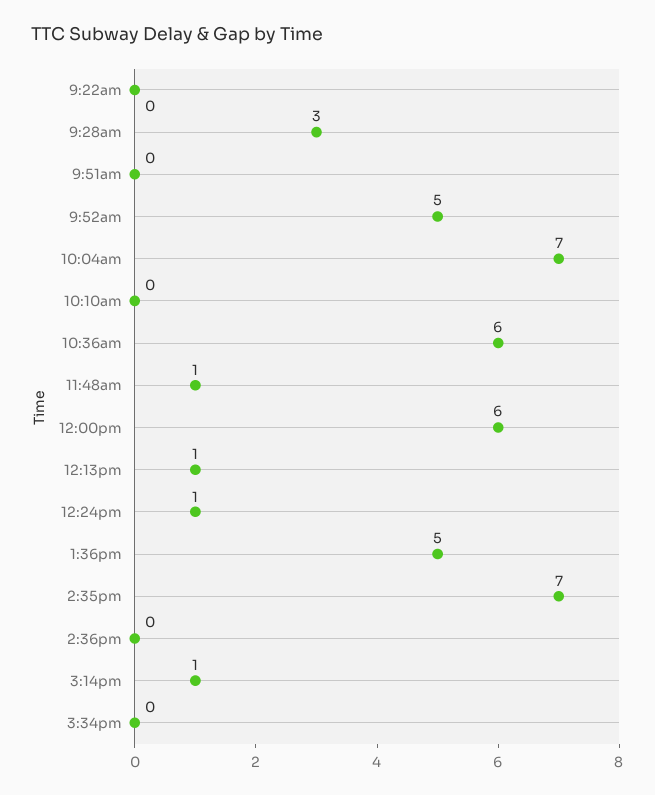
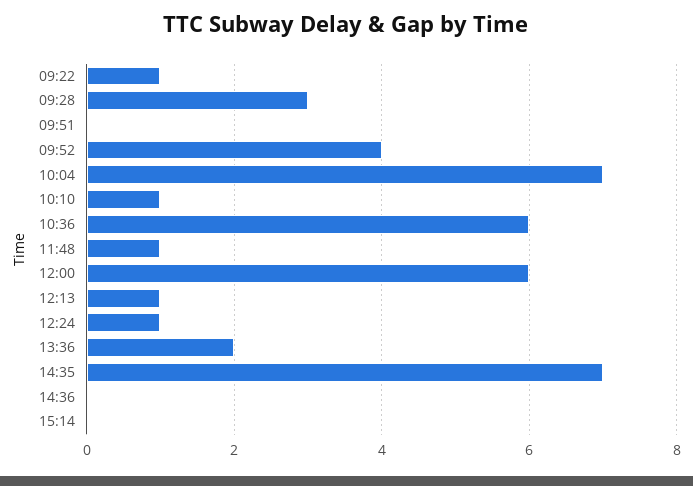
9:22am: 0 -> 1
9:52am: 5 -> 4
10:10am: 0 -> 1
1:36pm: 5 -> 2
3:14pm: 1 -> 0
3:34pm: 0 -> none

